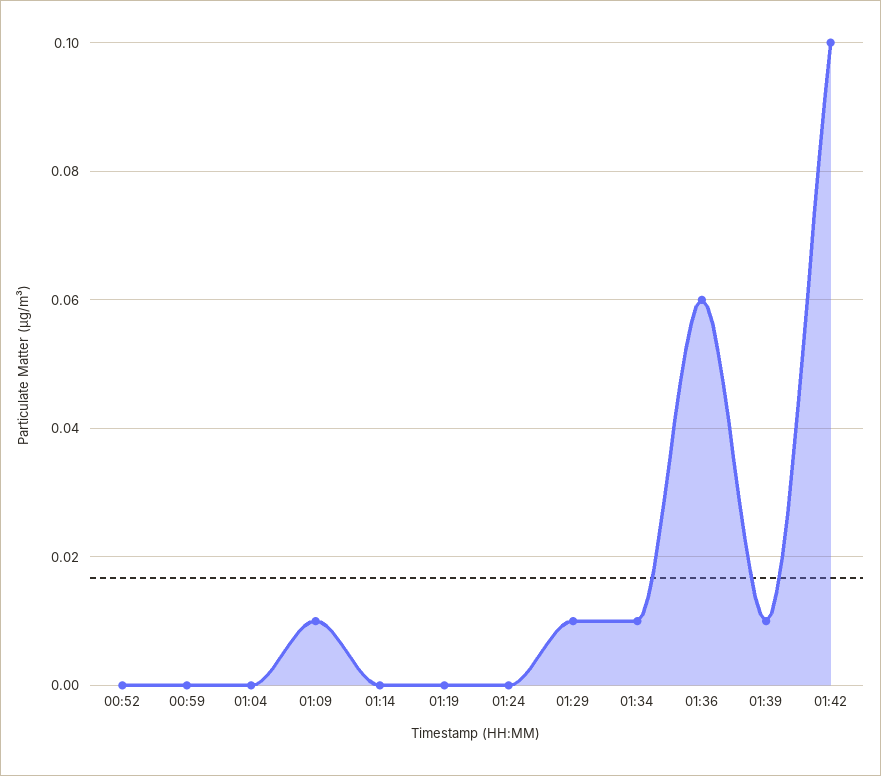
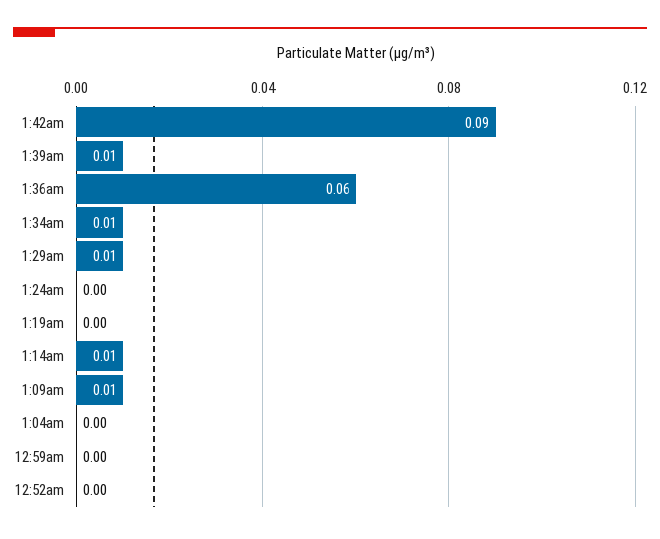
01:14: 0 -> 0.01
01:42: 0.1 -> 0.09

